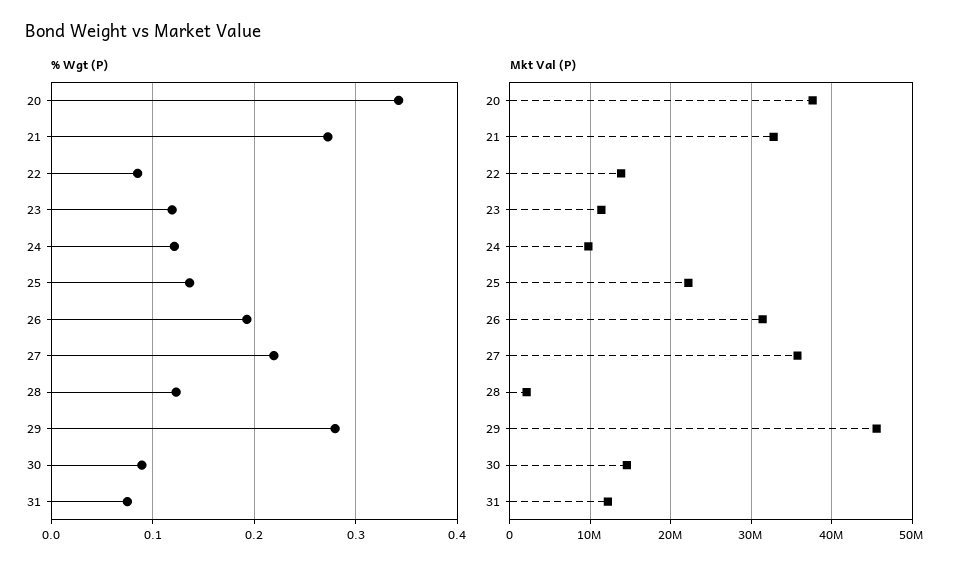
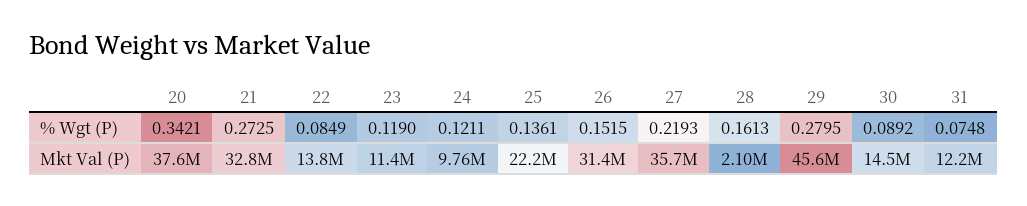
% Wgt (P), 26: 0.19 -> 0.1515
% Wgt (P), 28: 0.12 -> 0.1613

